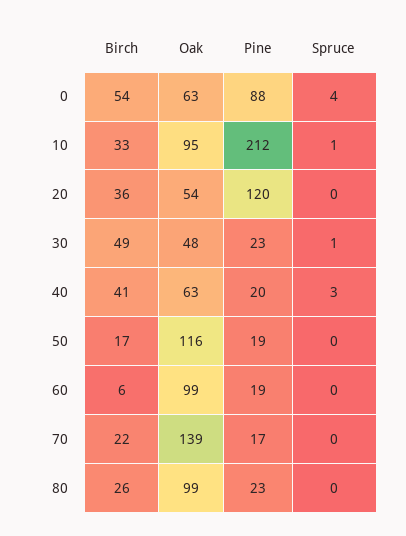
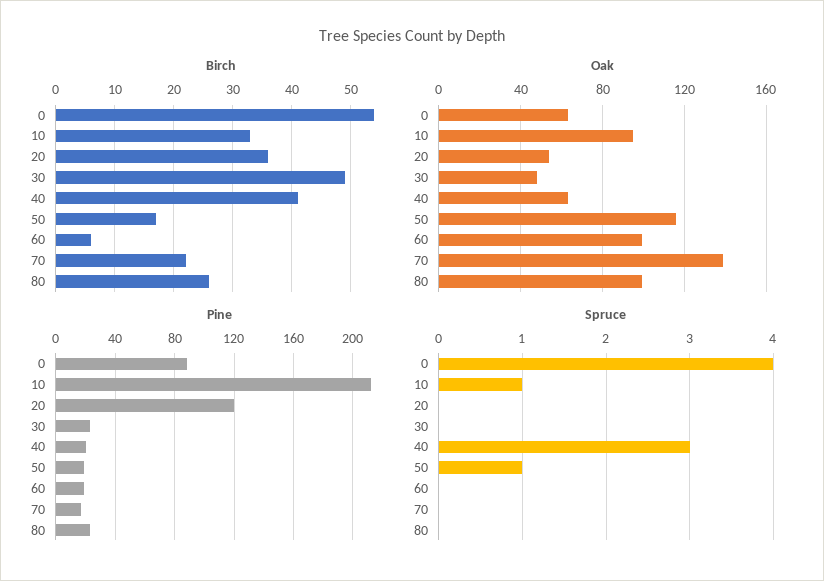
Spruce, 30: 1 -> 0
Spruce, 50: 0 -> 1

